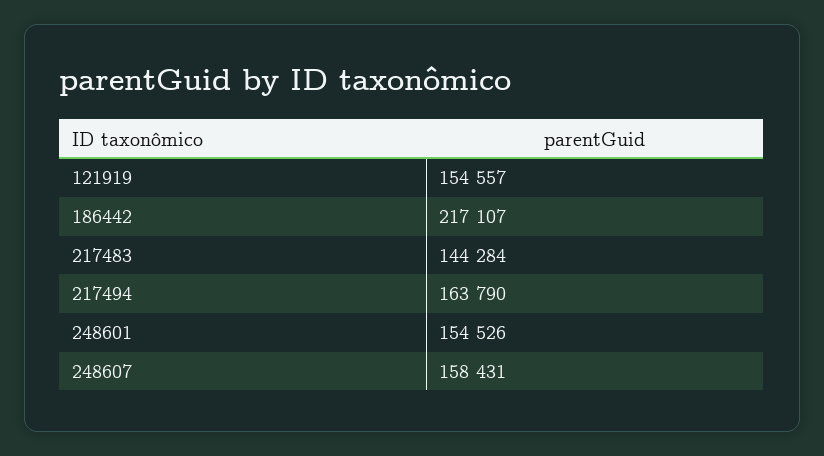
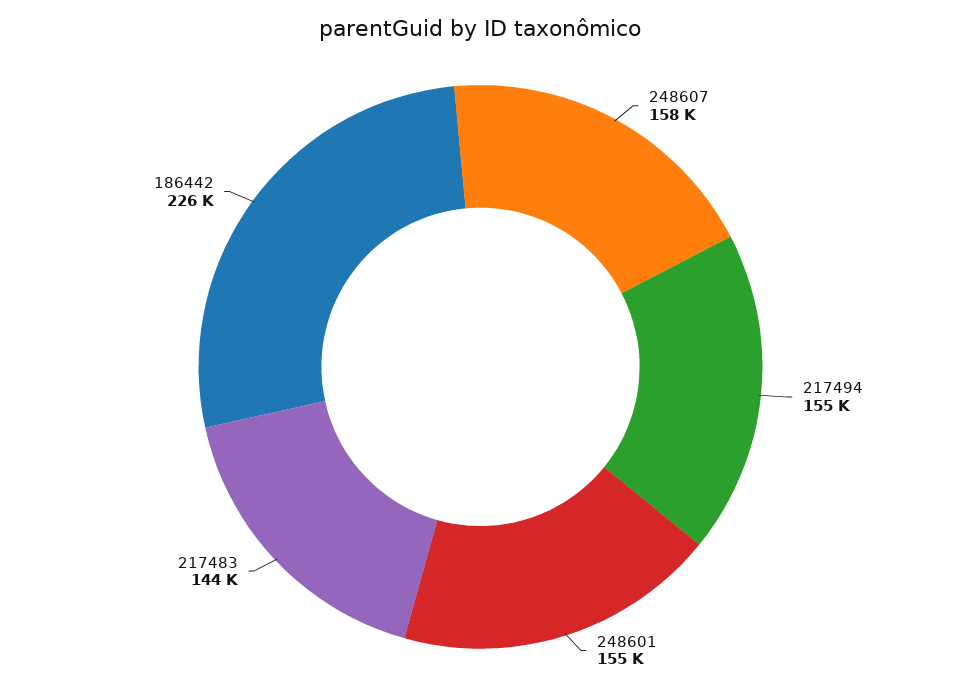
121919: 154557 -> none
186442: 217107 -> 226000
217494: 163790 -> 155000

